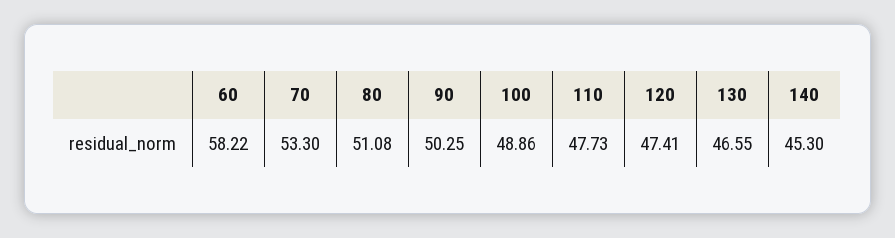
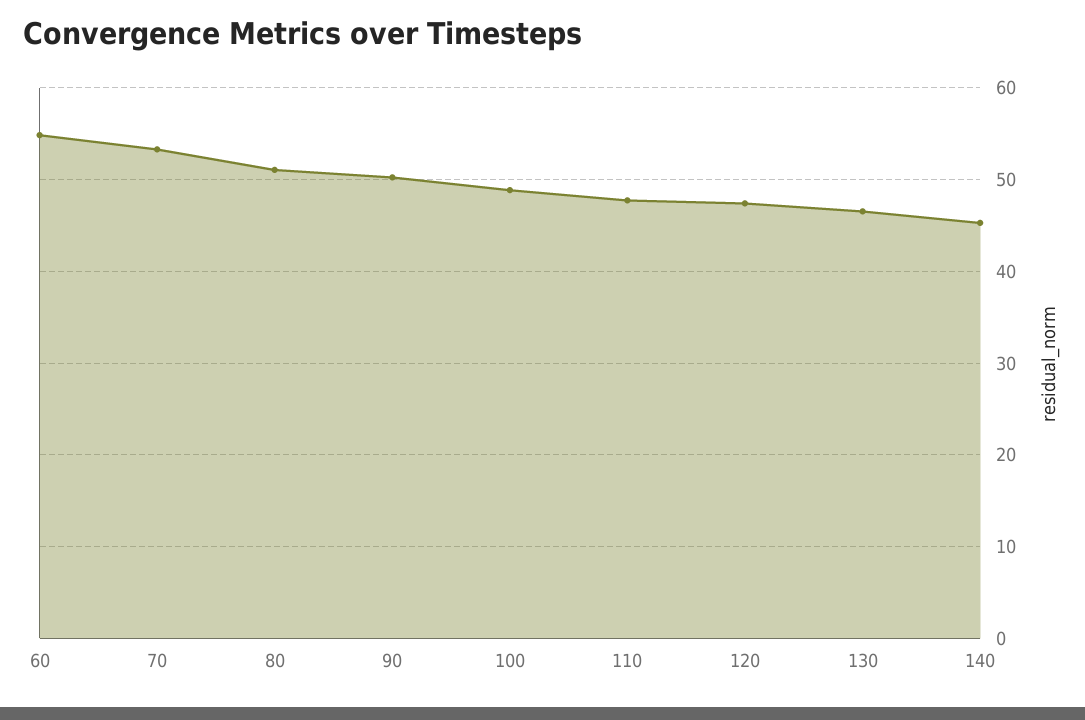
60: 58.22 -> 55

